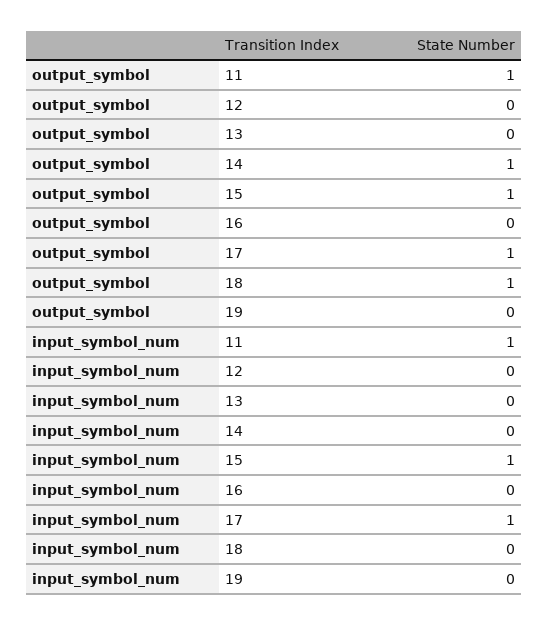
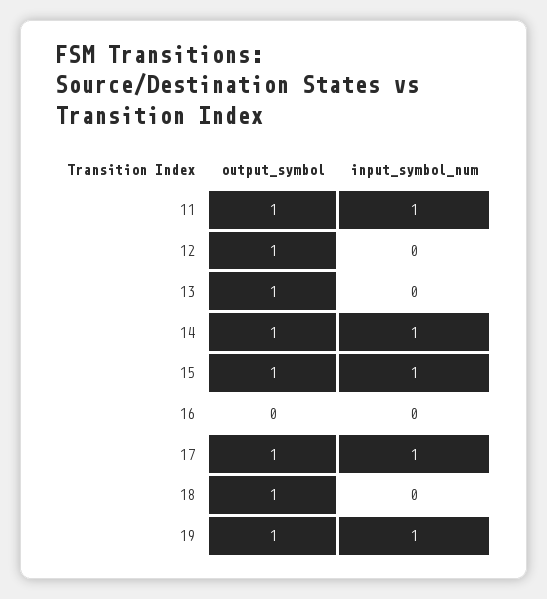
output_symbol, 12: 0 -> 1
output_symbol, 13: 0 -> 1
output_symbol, 19: 0 -> 1
input_symbol_num, 14: 0 -> 1
input_symbol_num, 19: 0 -> 1

